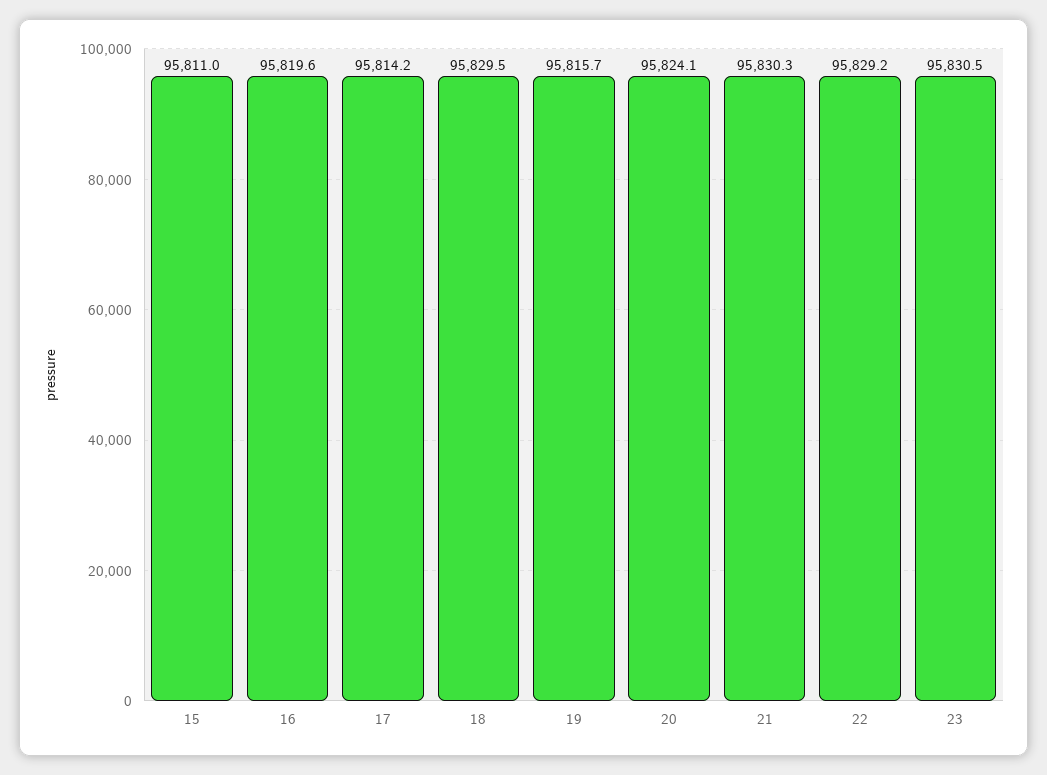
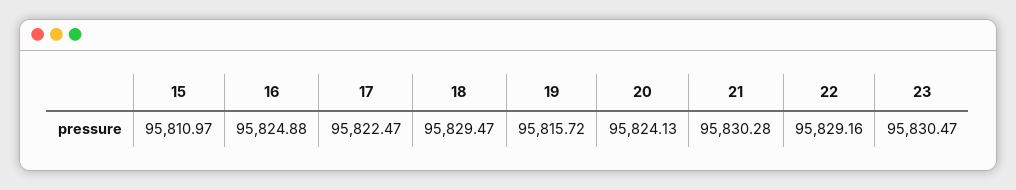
16: 95819.6 -> 95824.88
17: 95814.2 -> 95822.47

